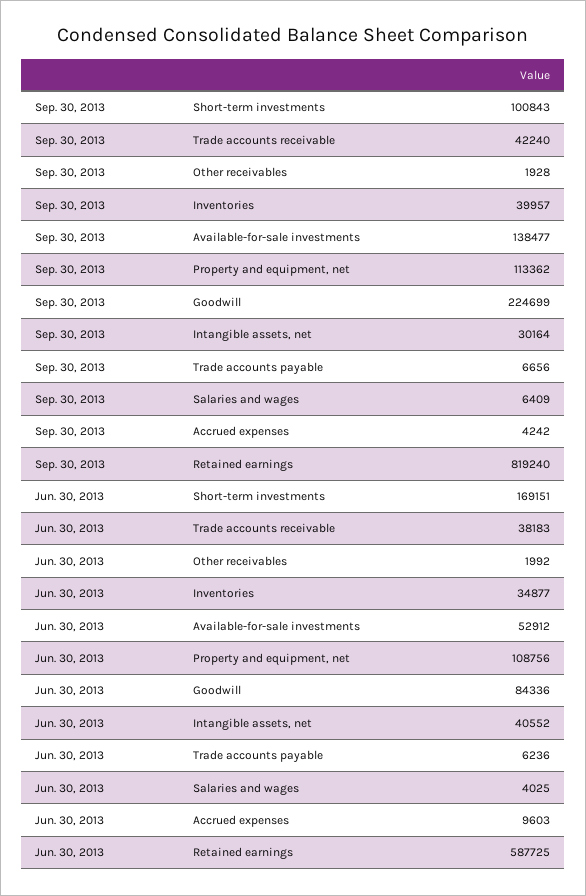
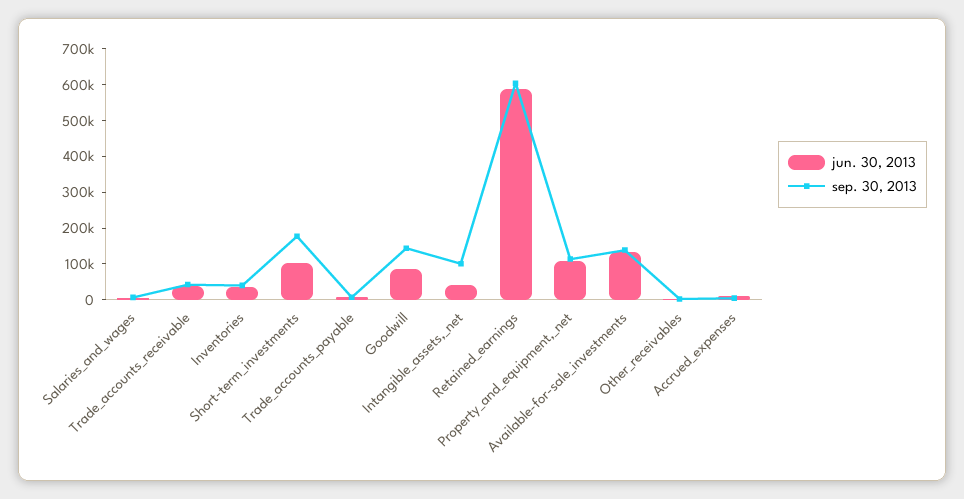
Sep. 30, 2013, Short-term investments: 100843 -> 175000
Sep. 30, 2013, Goodwill: 224699 -> 150000
Sep. 30, 2013, Intangible assets, net: 30164 -> 100000
Sep. 30, 2013, Retained earnings: 819240 -> 600000
Jun. 30, 2013, Short-term investments: 169151 -> 100000
Jun. 30, 2013, Available-for-sale investments: 52912 -> 125000

